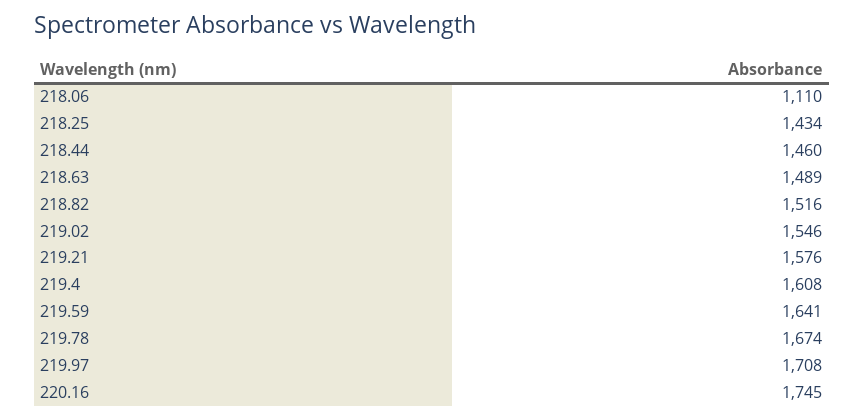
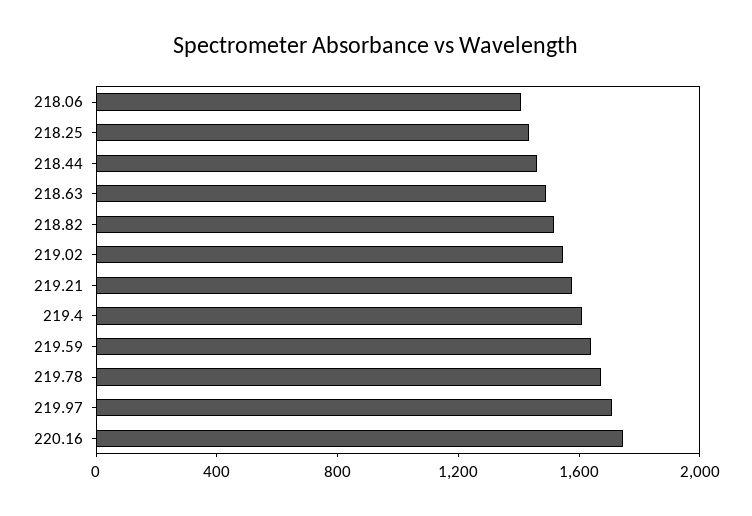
218.06: 1110 -> 1400

